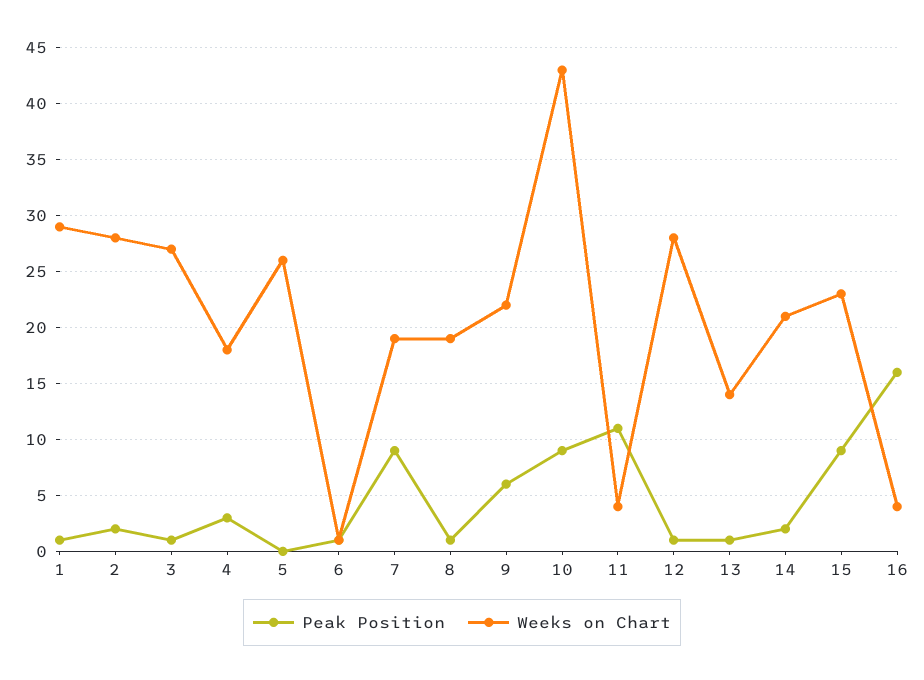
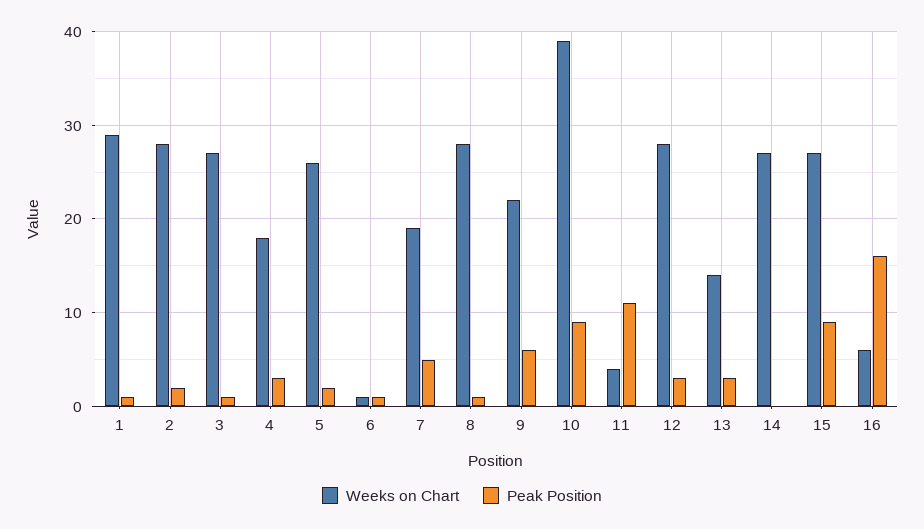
Peak Position, 5: 0 -> 2
Peak Position, 7: 9 -> 5
Weeks on Chart, 8: 19 -> 28
Weeks on Chart, 10: 43 -> 39
Peak Position, 12: 1 -> 3
Peak Position, 13: 1 -> 3
Peak Position, 14: 2 -> 0
Weeks on Chart, 14: 21 -> 27
Weeks on Chart, 15: 23 -> 27
Weeks on Chart, 16: 4 -> 6

